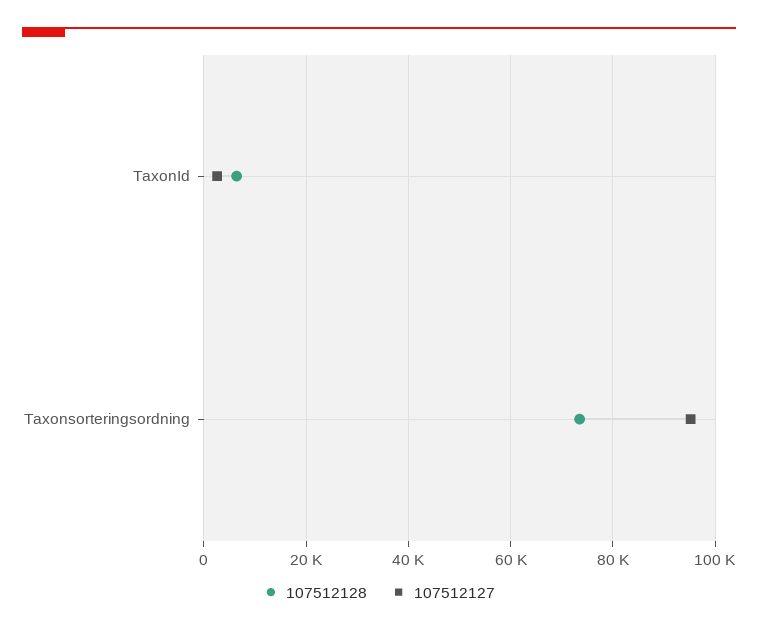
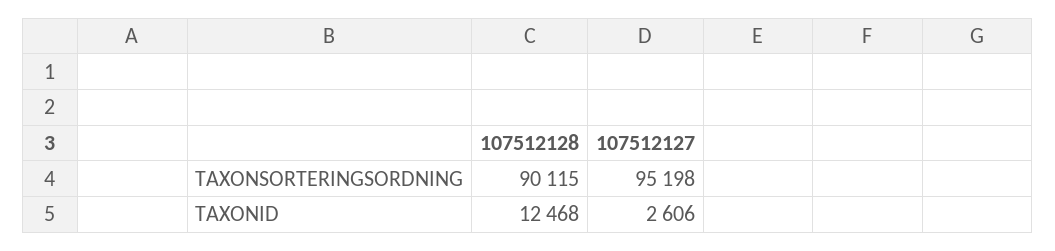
107512128, TaxonId: 6000 -> 12468
107512128, Taxonsorteringsordning: 74000 -> 90115

